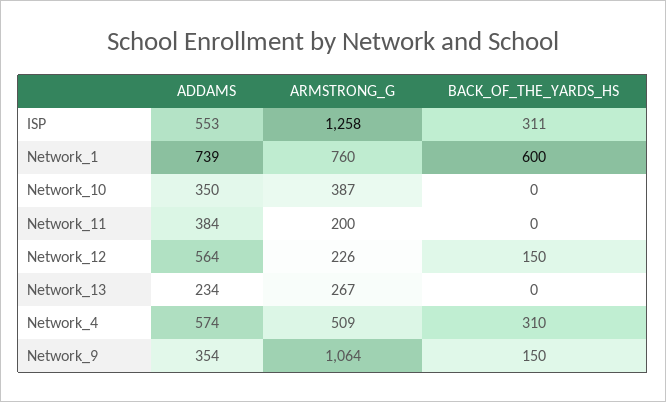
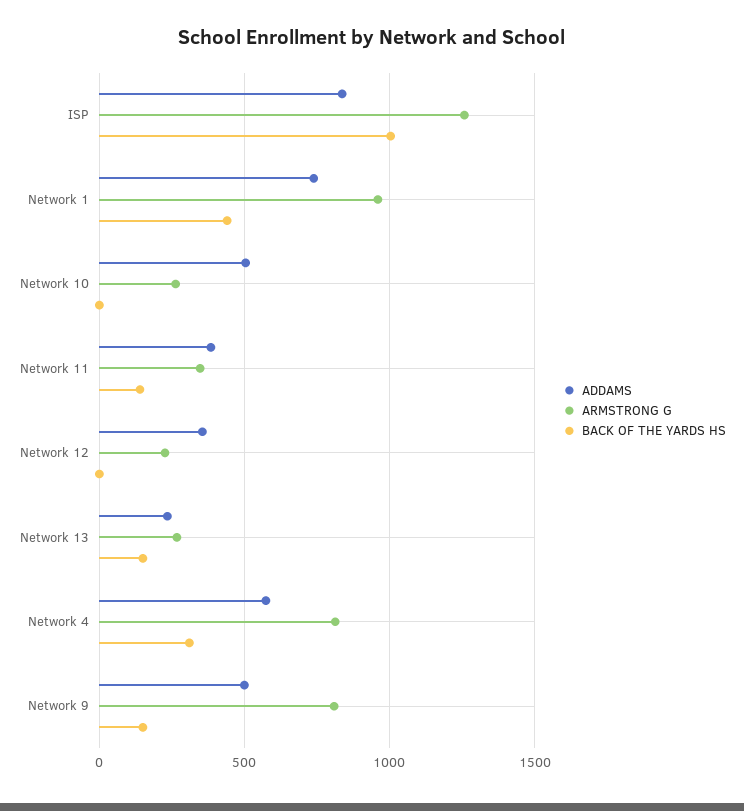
ADDAMS, ISP: 553 -> 850
BACK_OF_THE_YARDS_HS, ISP: 311 -> 1000
ARMSTRONG_G, Network_1: 760 -> 950
BACK_OF_THE_YARDS_HS, Network_1: 600 -> 450
ADDAMS, Network_10: 350 -> 500
ARMSTRONG_G, Network_10: 387 -> 250
ARMSTRONG_G, Network_11: 200 -> 350
BACK_OF_THE_YARDS_HS, Network_11: 0 -> 150
ADDAMS, Network_12: 564 -> 350
BACK_OF_THE_YARDS_HS, Network_12: 150 -> 0
BACK_OF_THE_YARDS_HS, Network_13: 0 -> 150
ARMSTRONG_G, Network_4: 509 -> 800
ADDAMS, Network_9: 354 -> 500
ARMSTRONG_G, Network_9: 1064 -> 800

